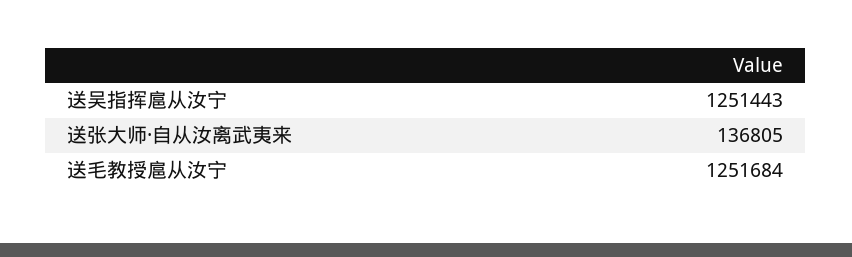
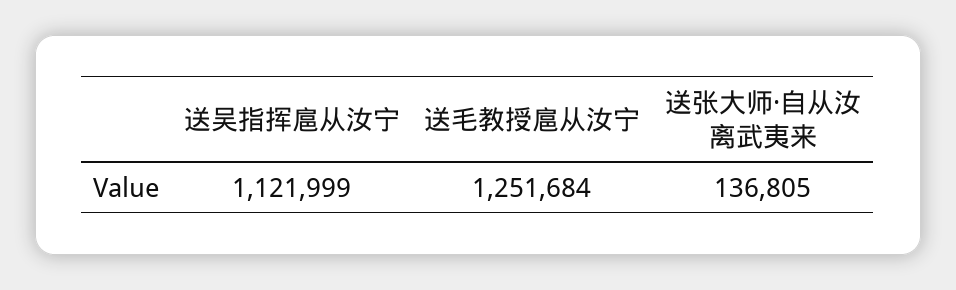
送吴指挥扈从汝宁: 1251443 -> 1121999

